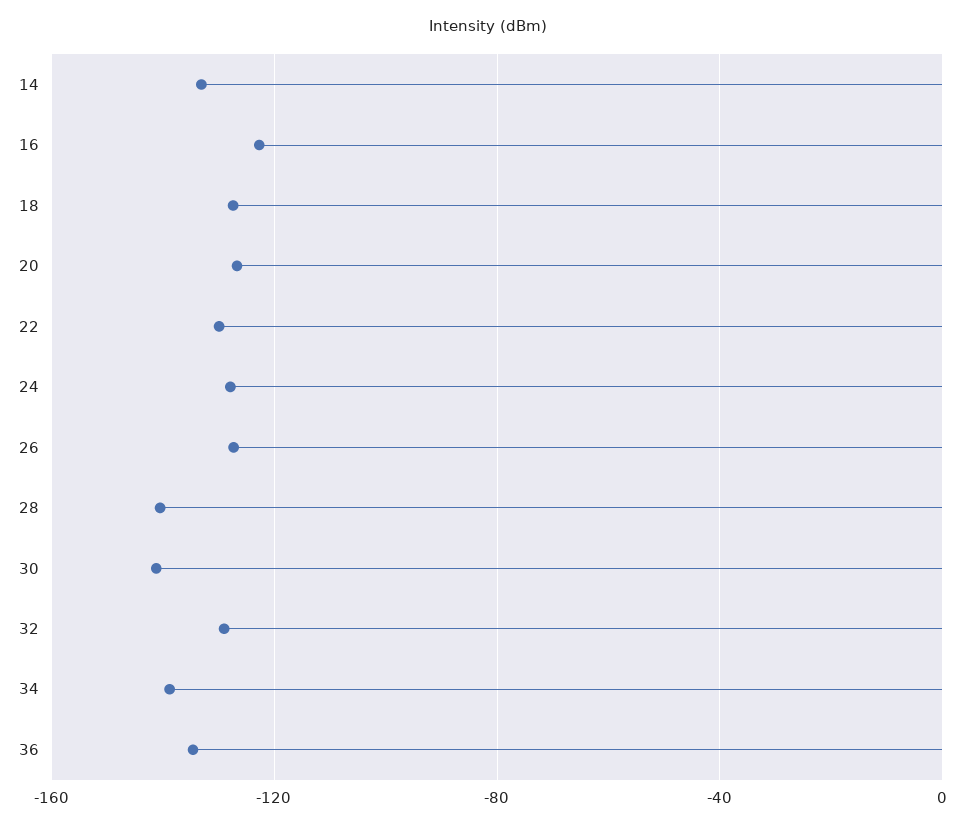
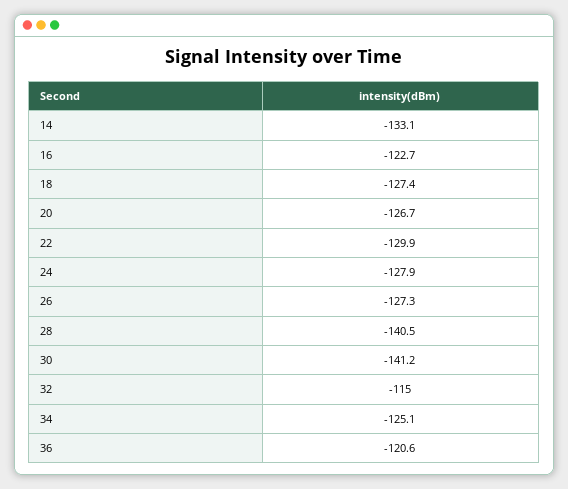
32: -130 -> -115
34: -140 -> -125.1
36: -135 -> -120.6

